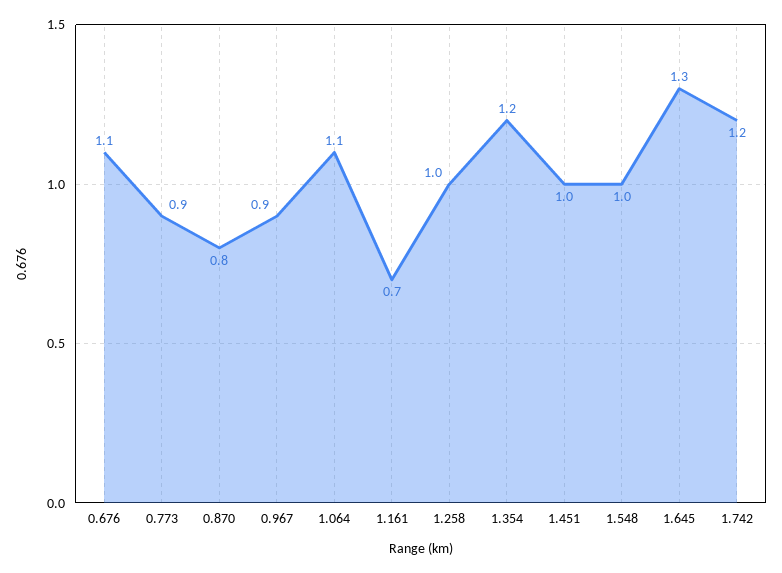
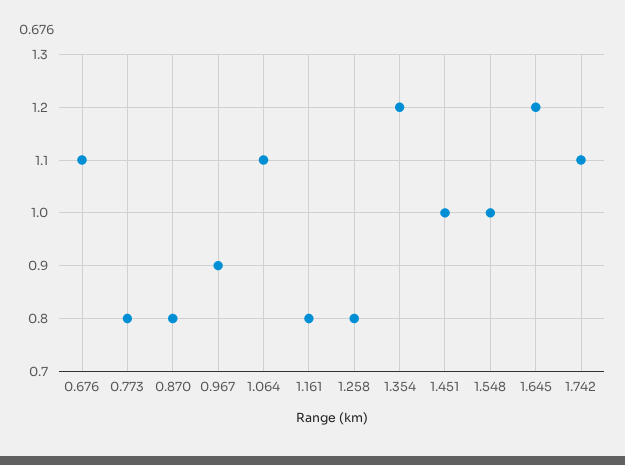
0.773: 0.9 -> 0.8
1.161: 0.7 -> 0.8
1.258: 1 -> 0.8
1.645: 1.3 -> 1.2
1.742: 1.2 -> 1.1

